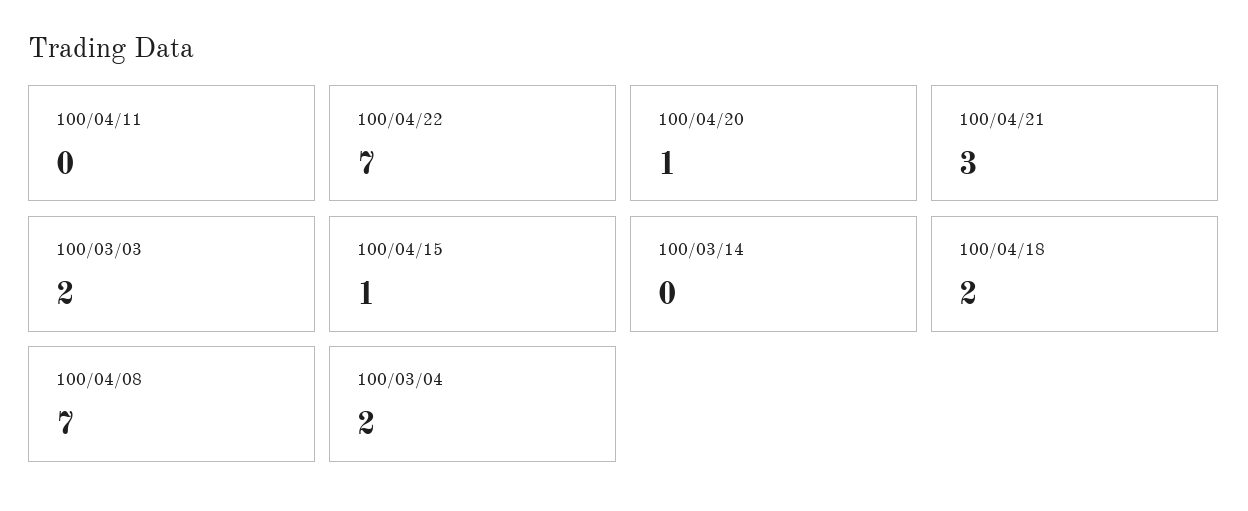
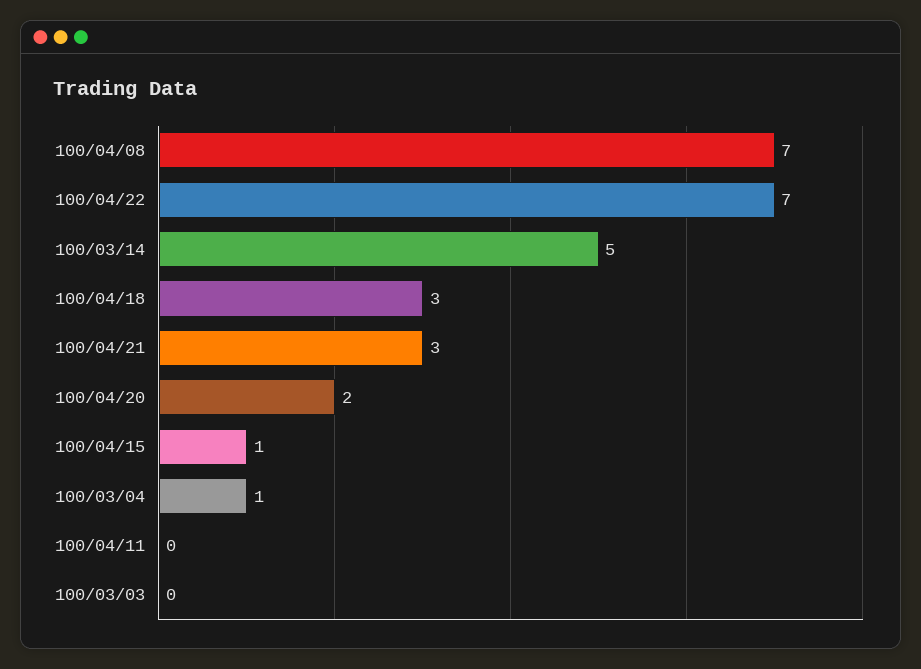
100/04/20: 1 -> 2
100/03/03: 2 -> 0
100/03/14: 0 -> 5
100/04/18: 2 -> 3
100/03/04: 2 -> 1

